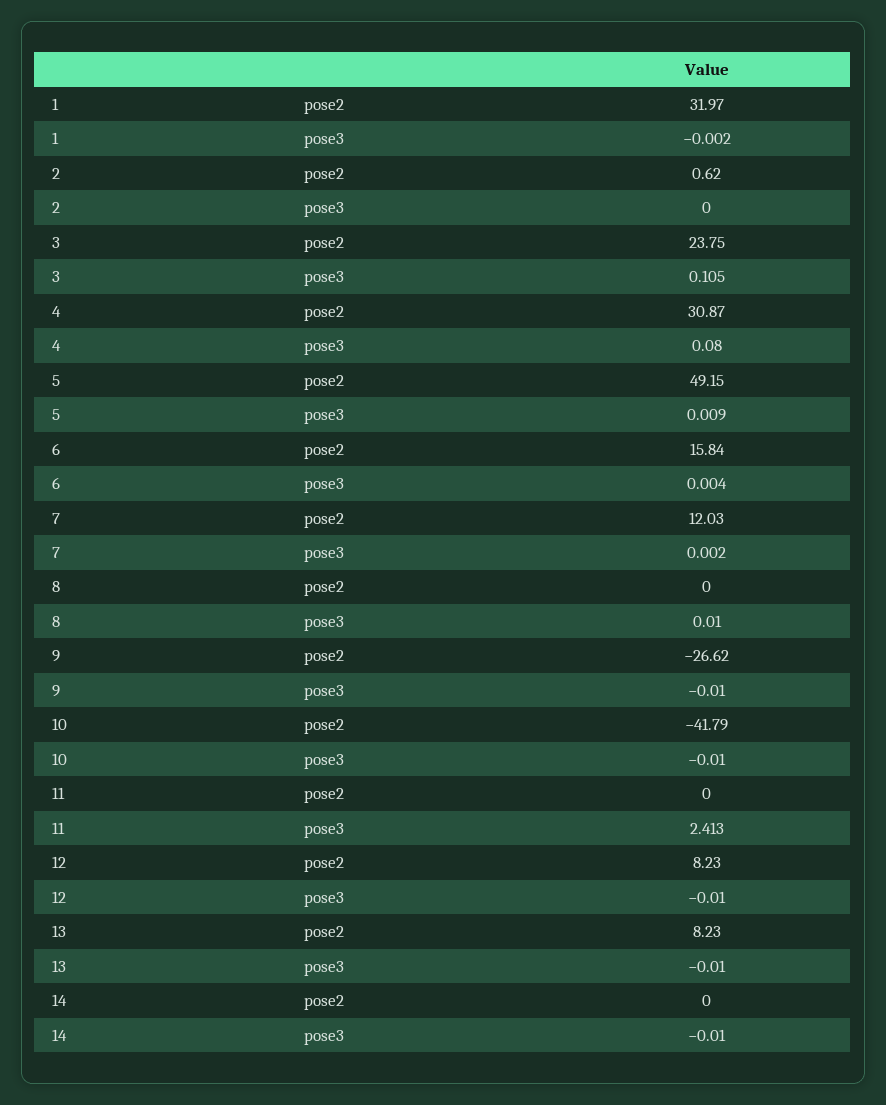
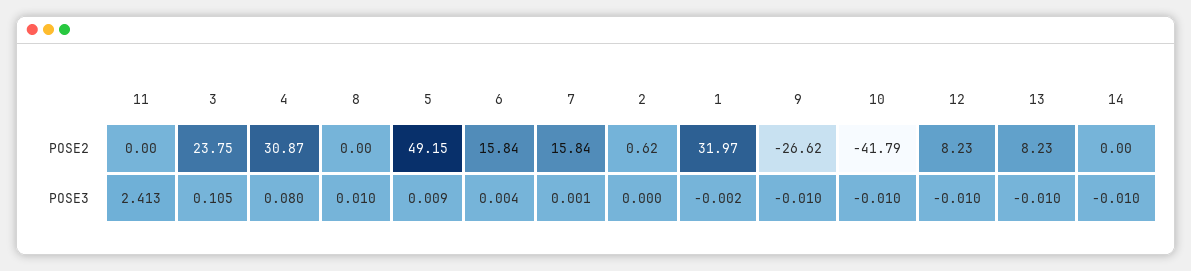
7, pose2: 12.03 -> 15.84
7, pose3: 0.002 -> 0.001

